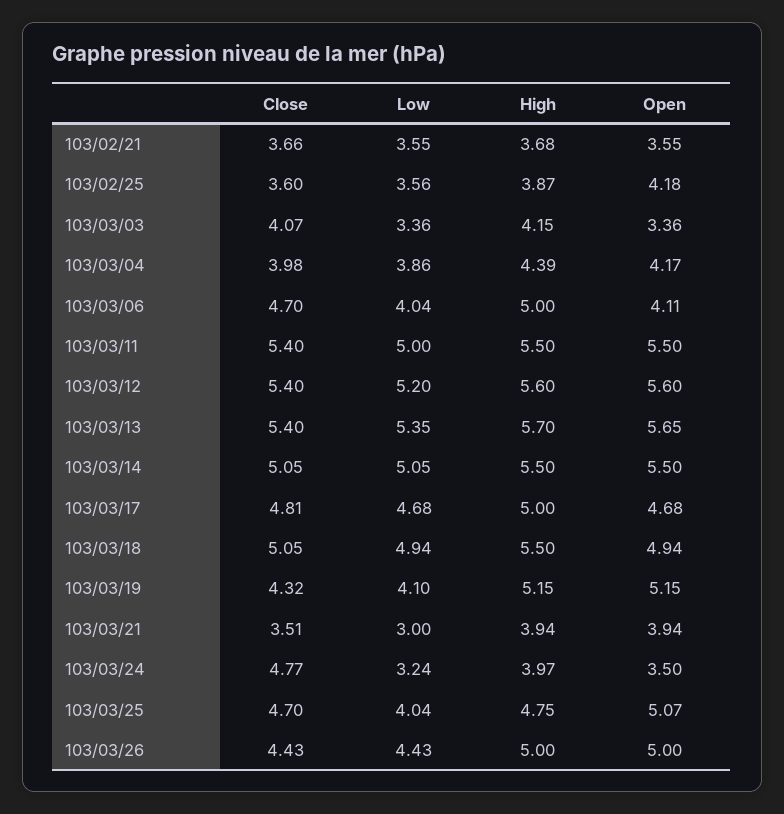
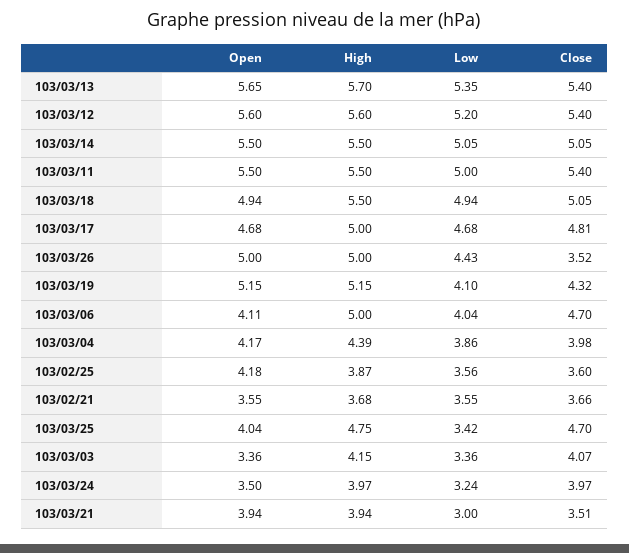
Close, 103/03/24: 4.77 -> 3.97
Low, 103/03/25: 4.04 -> 3.42
Open, 103/03/25: 5.07 -> 4.04
Close, 103/03/26: 4.43 -> 3.52

